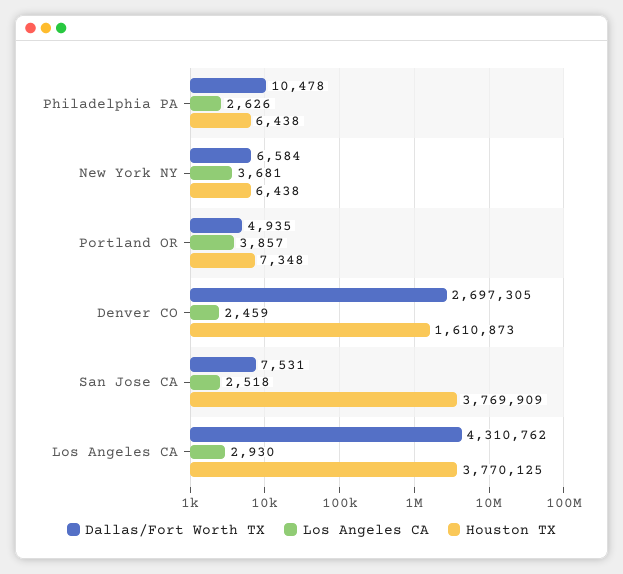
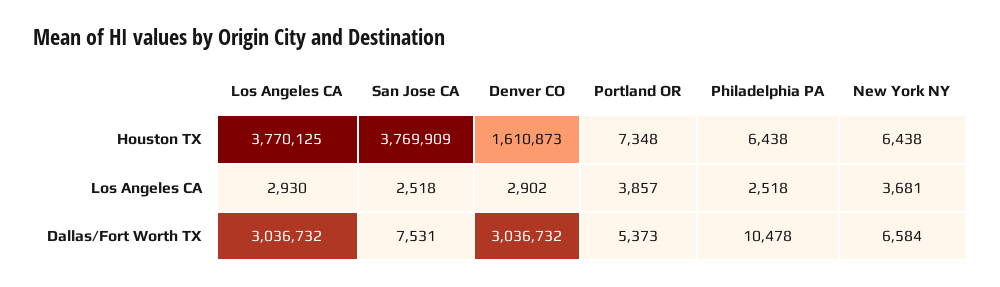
Los Angeles CA, Philadelphia PA: 2626 -> 2518
Dallas/Fort Worth TX, Portland OR: 4935 -> 5373
Dallas/Fort Worth TX, Denver CO: 2697305 -> 3036732
Los Angeles CA, Denver CO: 2459 -> 2902
Dallas/Fort Worth TX, Los Angeles CA: 4310762 -> 3036732

